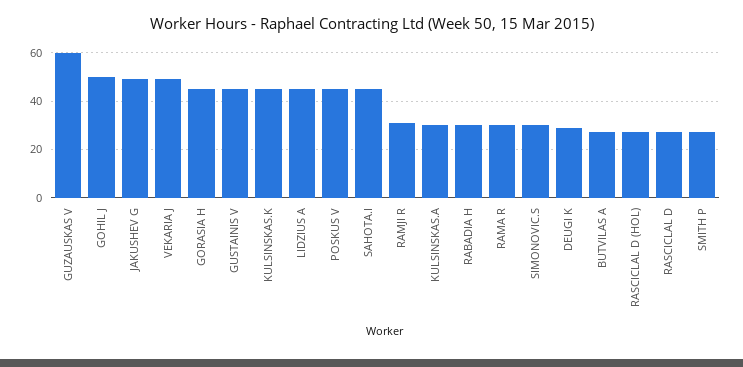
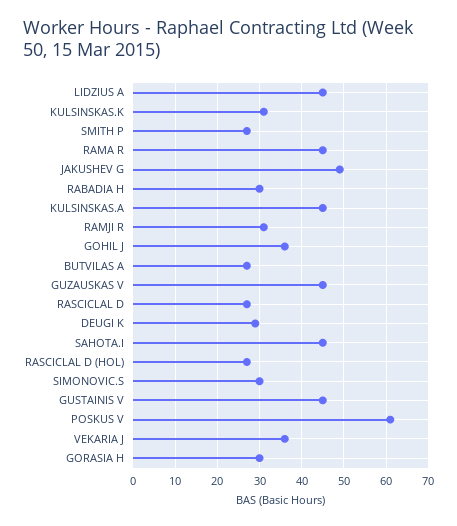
GUZAUSKAS V: 60 -> 45
GOHIL J: 50 -> 35
VEKARIA J: 50 -> 35
GORASIA H: 45 -> 30
KULSINSKAS.K: 45 -> 30
POSKUS V: 45 -> 60
KULSINSKAS.A: 30 -> 45
RAMA R: 30 -> 45

